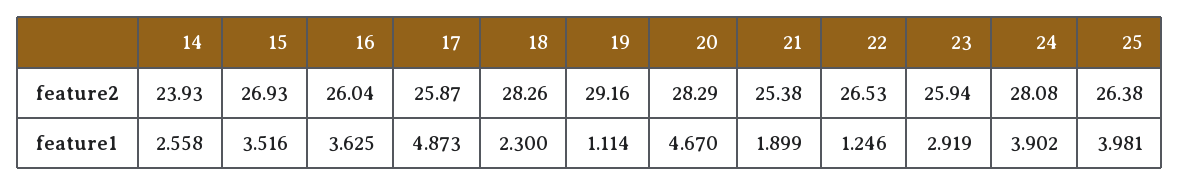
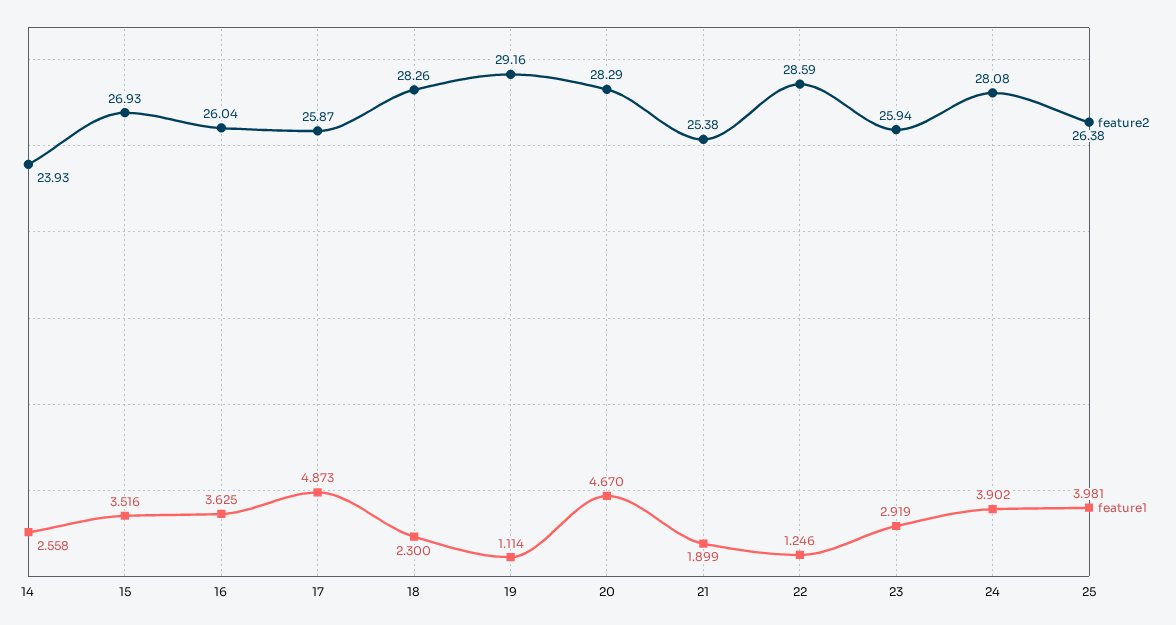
feature2, 22: 26.53 -> 28.59

